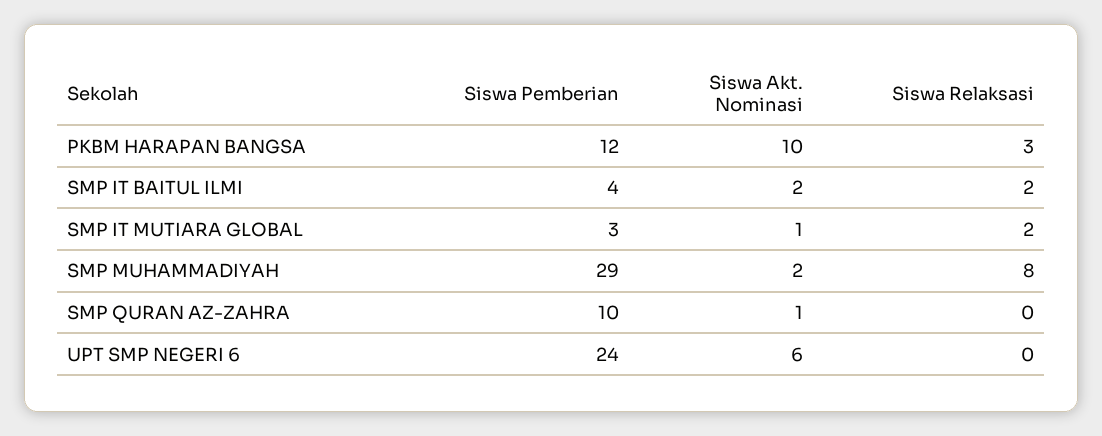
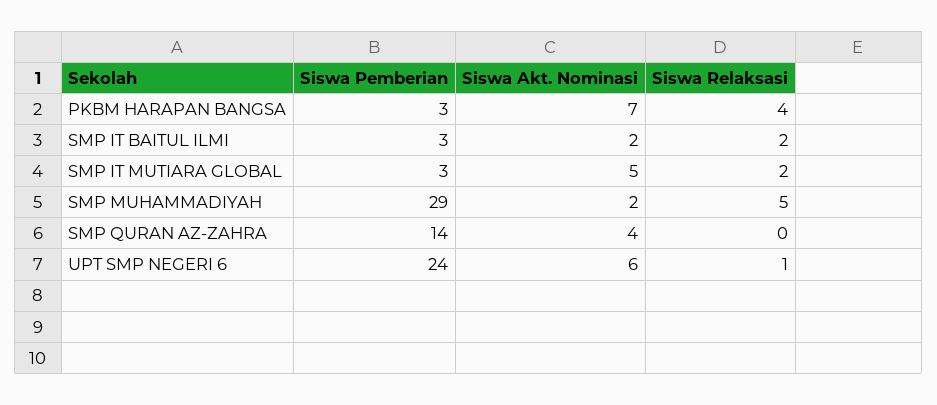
Siswa Pemberian, PKBM HARAPAN BANGSA: 12 -> 3
Siswa Akt. Nominasi, PKBM HARAPAN BANGSA: 10 -> 7
Siswa Relaksasi, PKBM HARAPAN BANGSA: 3 -> 4
Siswa Pemberian, SMP IT BAITUL ILMI: 4 -> 3
Siswa Akt. Nominasi, SMP IT MUTIARA GLOBAL: 1 -> 5
Siswa Relaksasi, SMP MUHAMMADIYAH: 8 -> 5
Siswa Pemberian, SMP QURAN AZ-ZAHRA: 10 -> 14
Siswa Akt. Nominasi, SMP QURAN AZ-ZAHRA: 1 -> 4
Siswa Relaksasi, UPT SMP NEGERI 6: 0 -> 1

